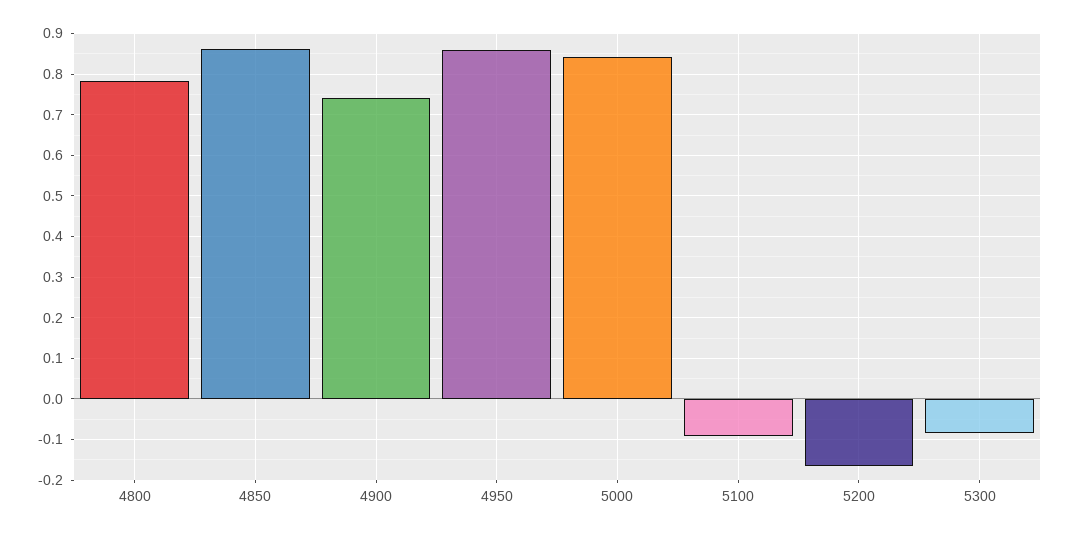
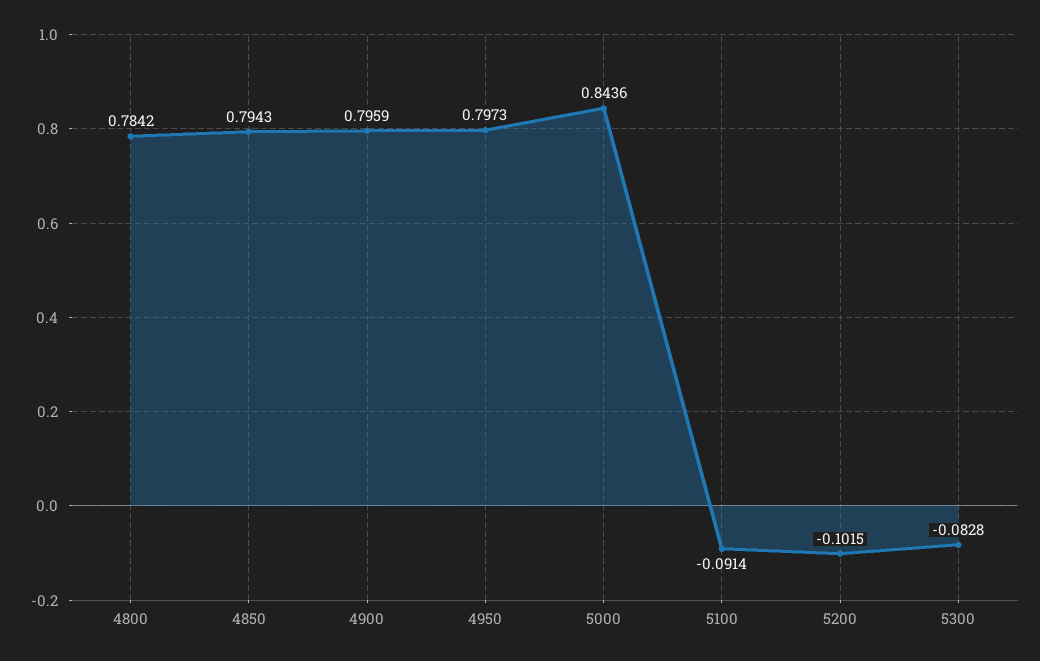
4850: 0.86 -> 0.7943
4900: 0.74 -> 0.7959
4950: 0.86 -> 0.7973
5200: -0.16 -> -0.1015

